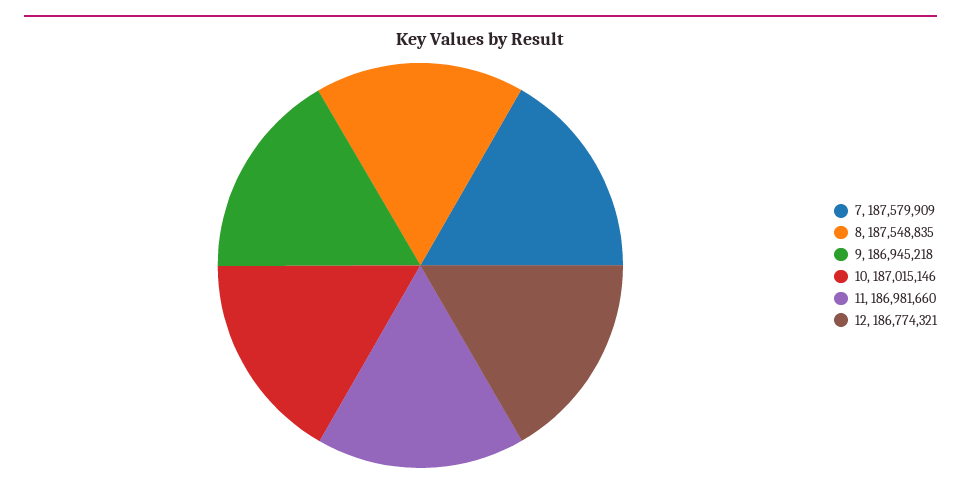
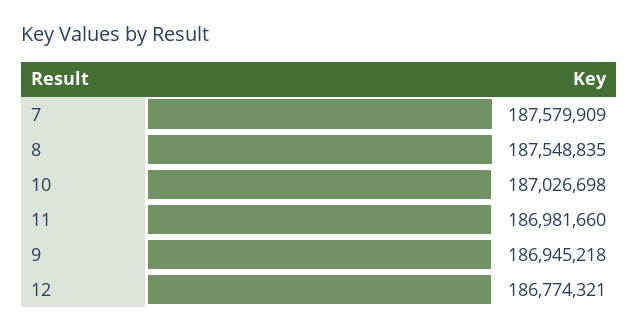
10: 187015146 -> 187026698

